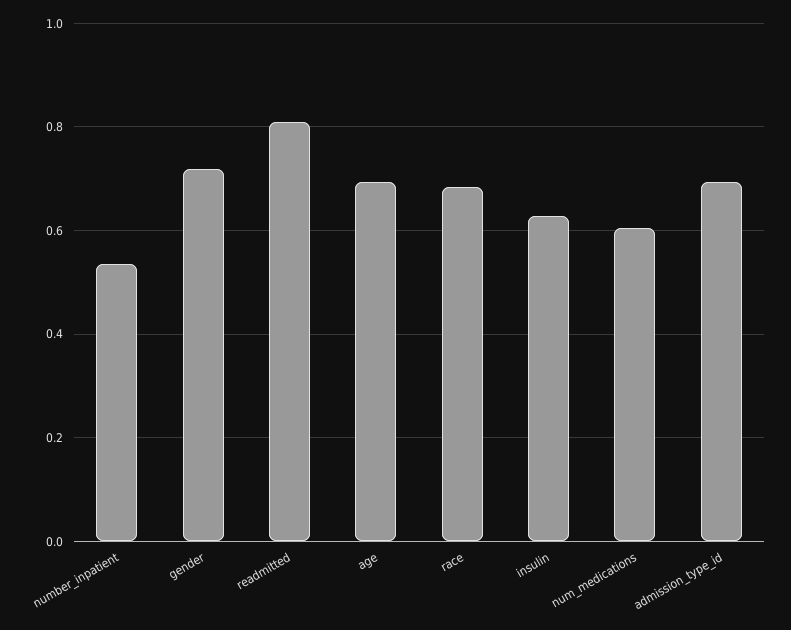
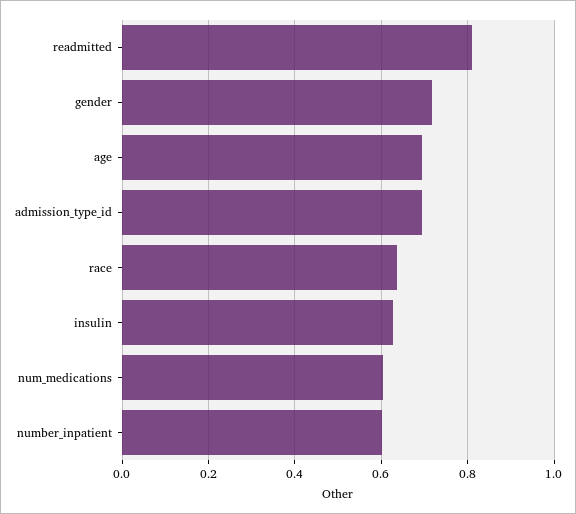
number_inpatient: 0.54 -> 0.6
race: 0.68 -> 0.64

